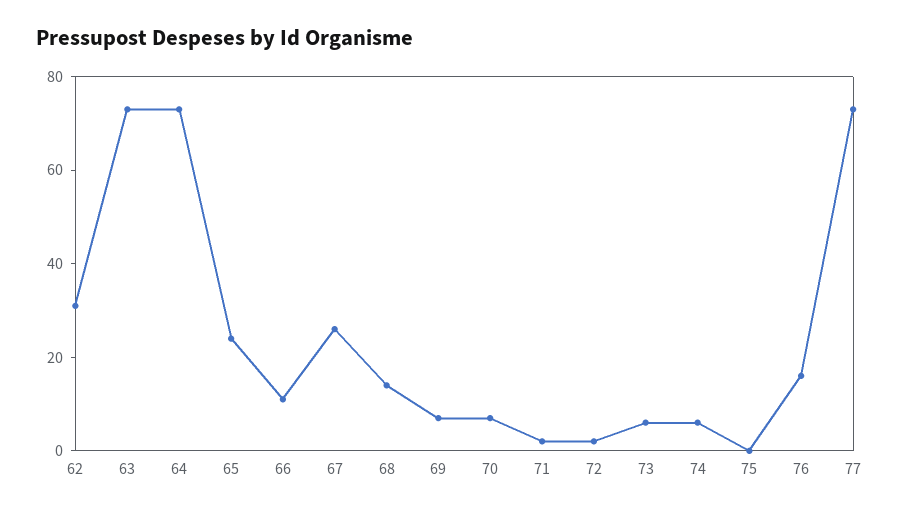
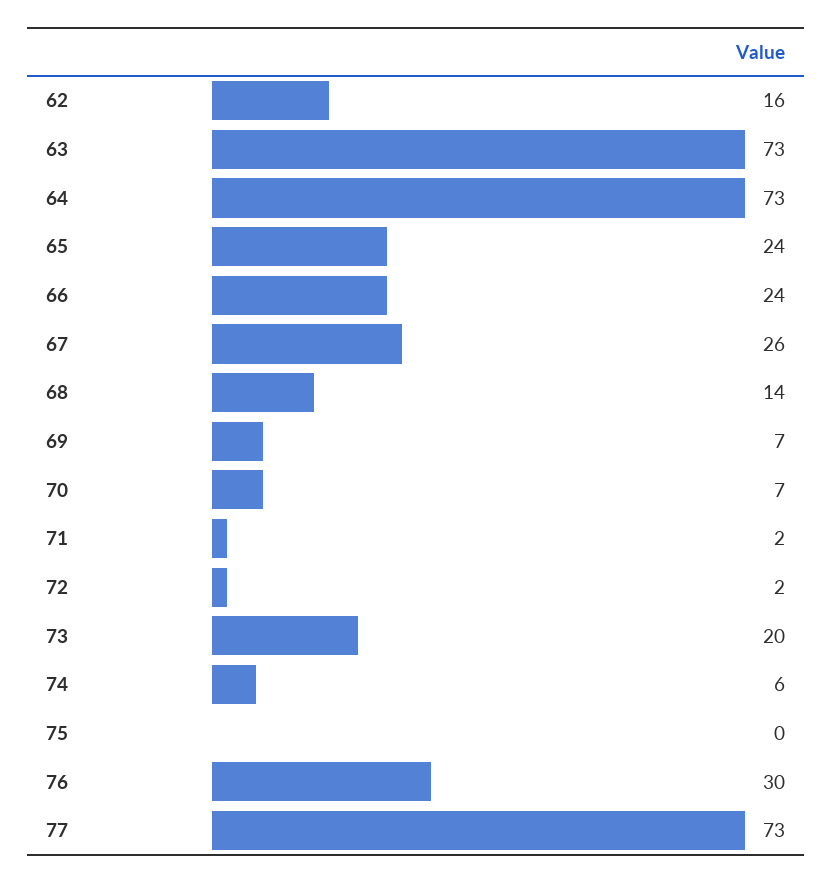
62: 30 -> 16
66: 10 -> 24
73: 5 -> 20
76: 15 -> 30

